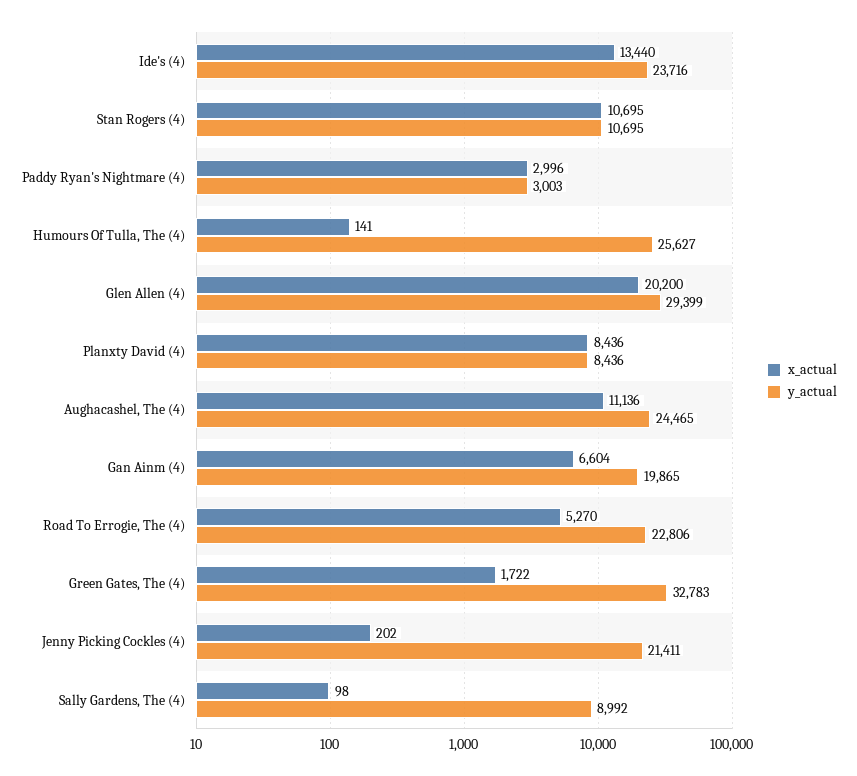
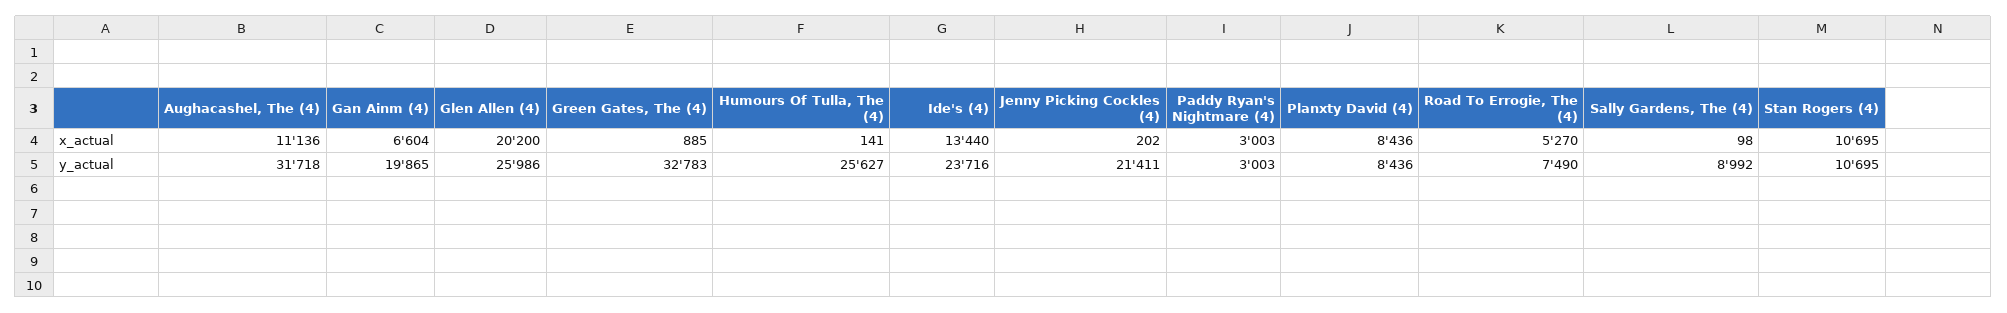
x_actual, Paddy Ryan's Nightmare (4): 2996 -> 3003
y_actual, Glen Allen (4): 29399 -> 25986
y_actual, Aughacashel, The (4): 24465 -> 31718
y_actual, Road To Errogie, The (4): 22806 -> 7490
x_actual, Green Gates, The (4): 1722 -> 885

